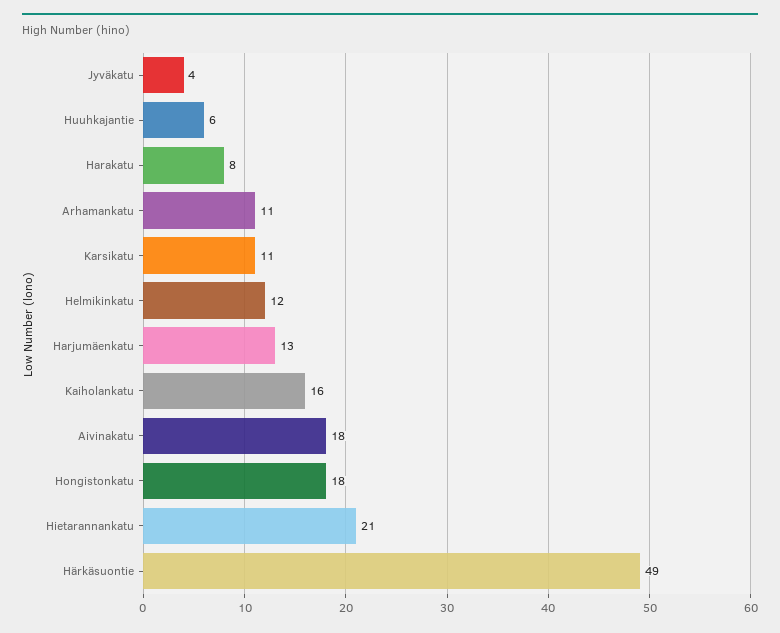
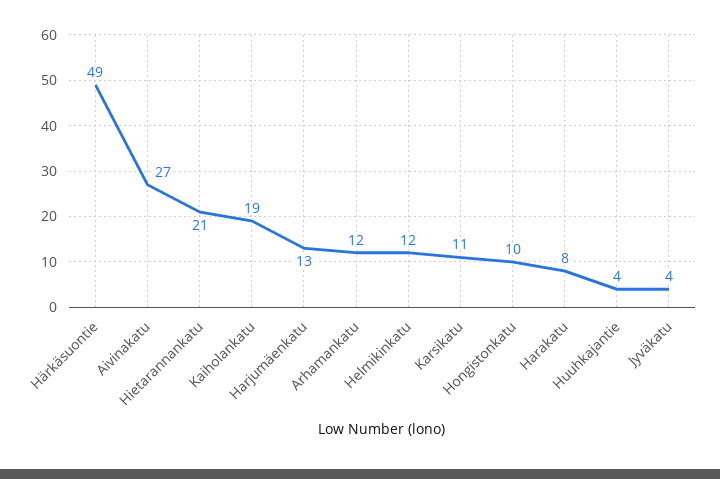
Huuhkajantie: 6 -> 4
Arhamankatu: 11 -> 12
Kaiholankatu: 16 -> 19
Aivinakatu: 18 -> 27
Hongistonkatu: 18 -> 10

